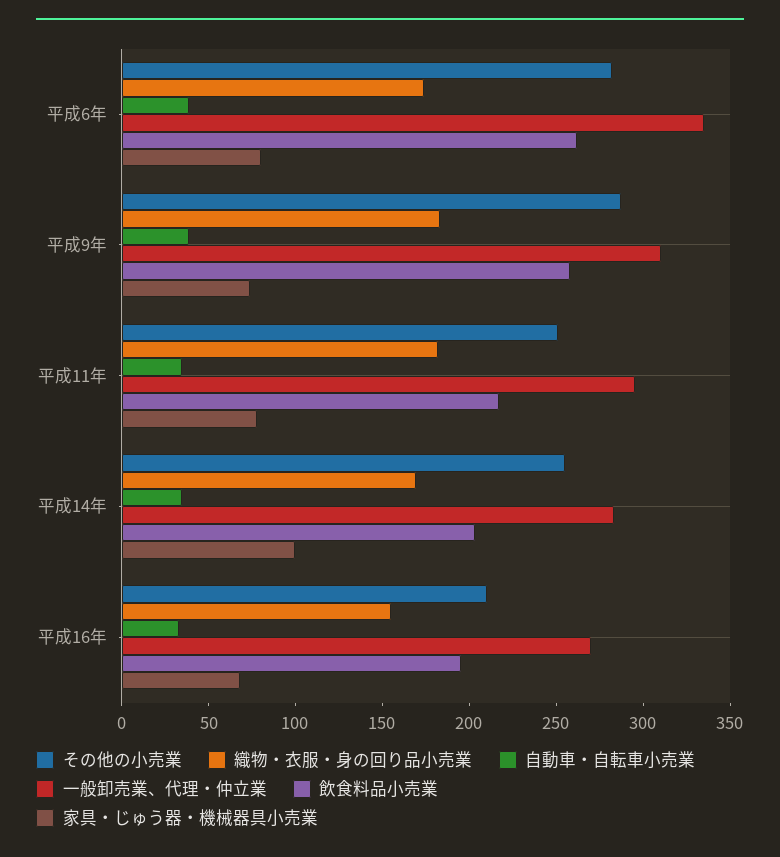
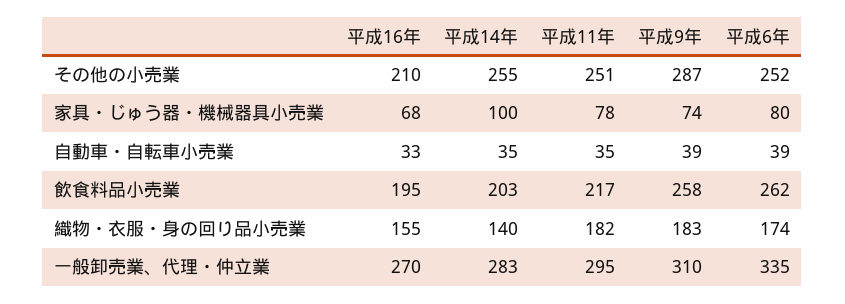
その他の小売業, 平成6年: 280 -> 252
織物・衣服・身の回り品小売業, 平成14年: 170 -> 140

